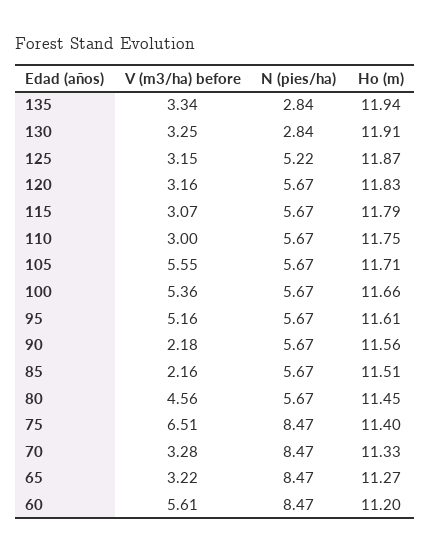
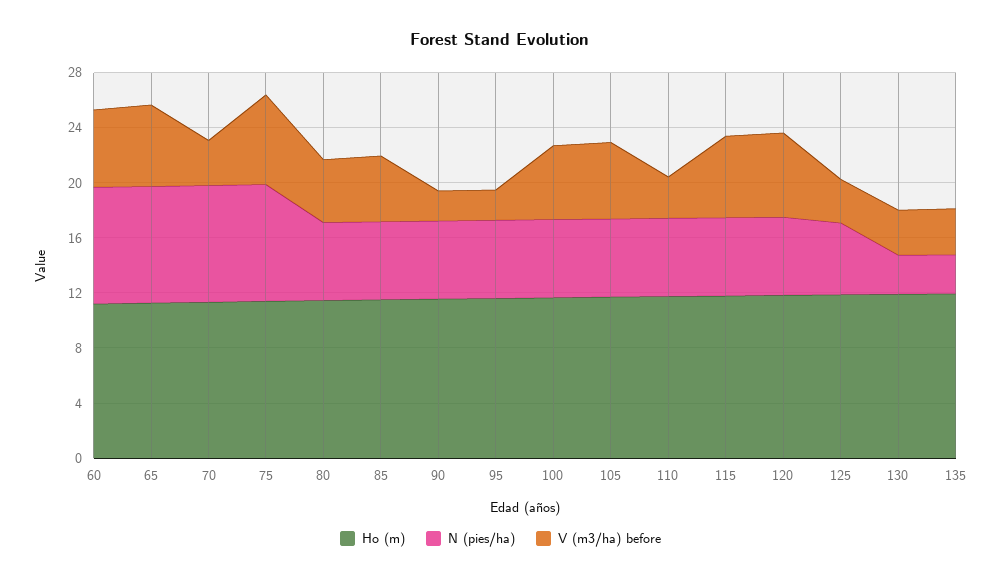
V (m3/ha) before, 120: 3.16 -> 6
V (m3/ha) before, 115: 3.07 -> 6
V (m3/ha) before, 95: 5.16 -> 2
V (m3/ha) before, 85: 2.16 -> 5
V (m3/ha) before, 65: 3.22 -> 6

